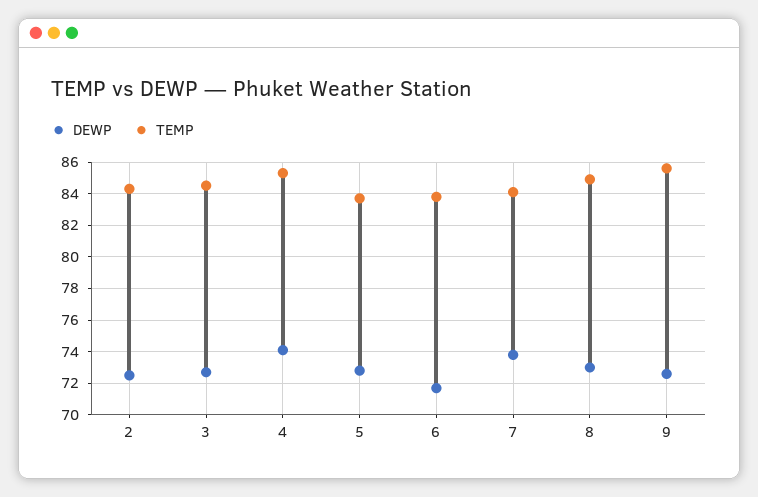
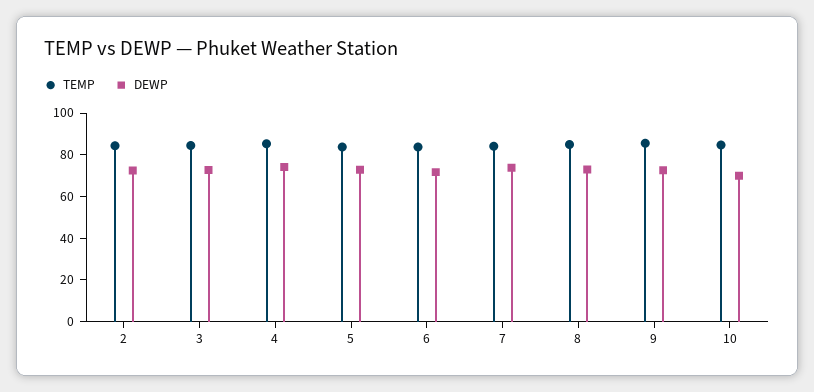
TEMP, 10: none -> 85
DEWP, 10: none -> 70

